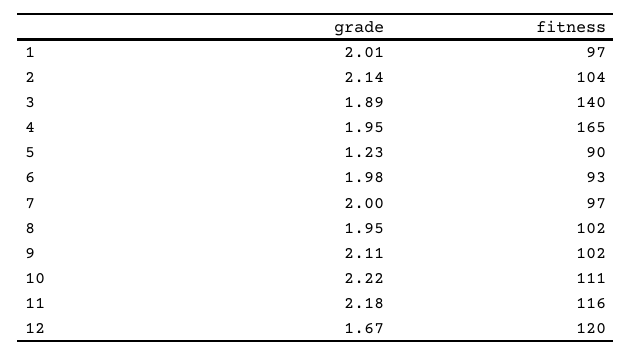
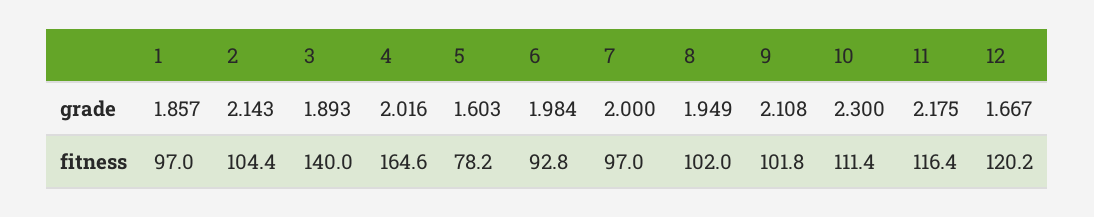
grade, 1: 2.01 -> 1.857
grade, 4: 1.95 -> 2.016
grade, 5: 1.23 -> 1.603
fitness, 5: 90 -> 78.2
grade, 10: 2.22 -> 2.3

